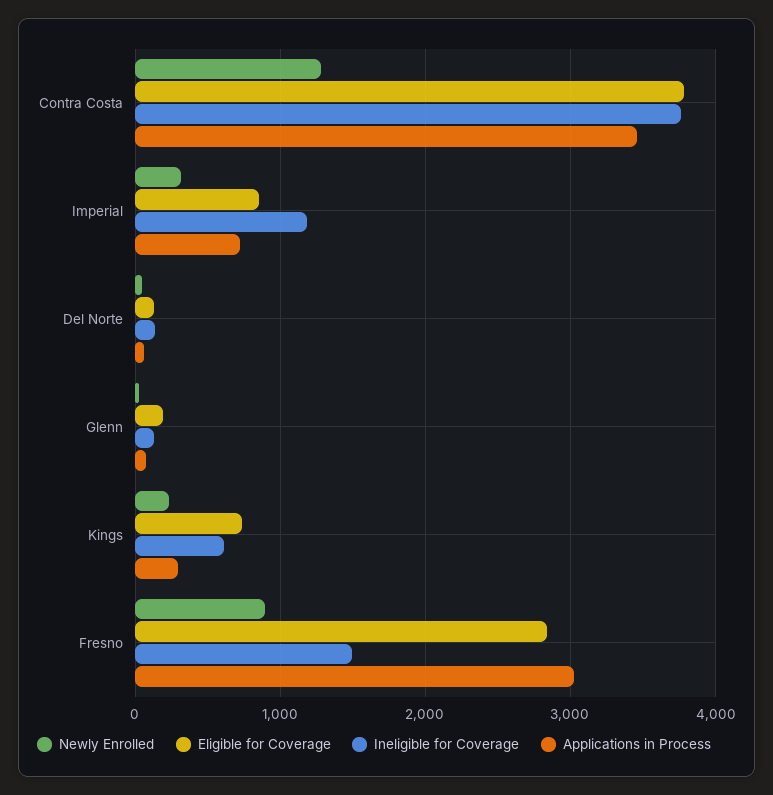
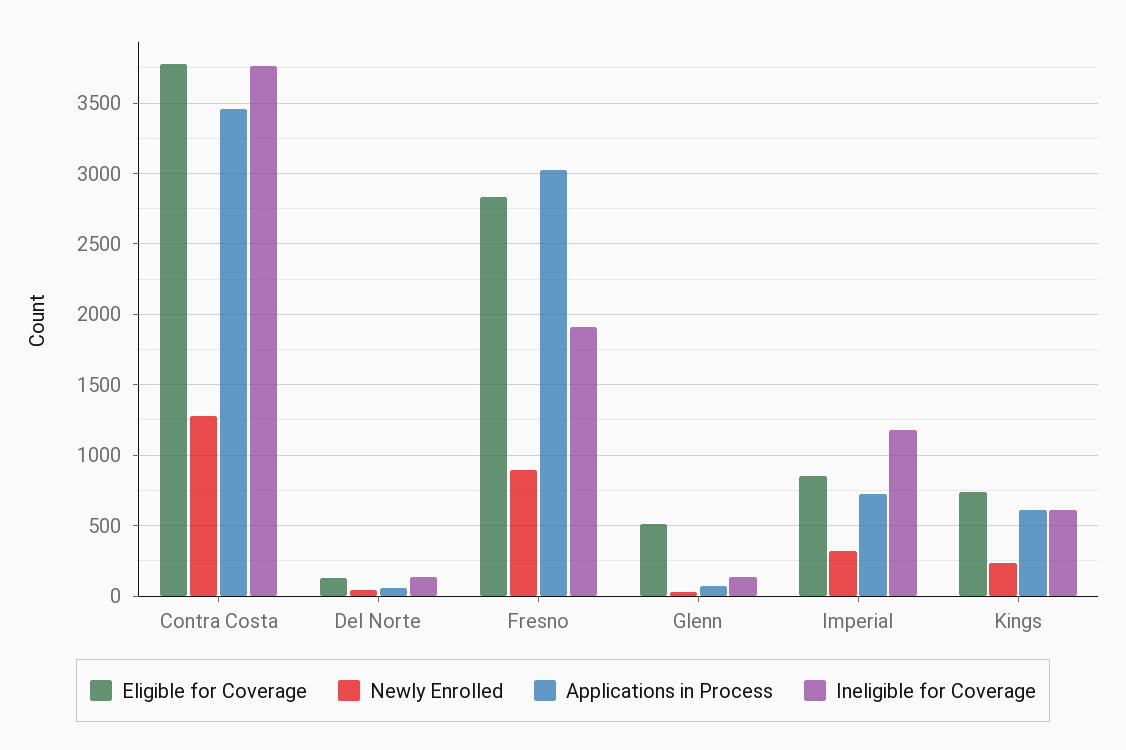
Eligible for Coverage, Glenn: 200 -> 500
Applications in Process, Kings: 300 -> 600
Ineligible for Coverage, Fresno: 1500 -> 1900

